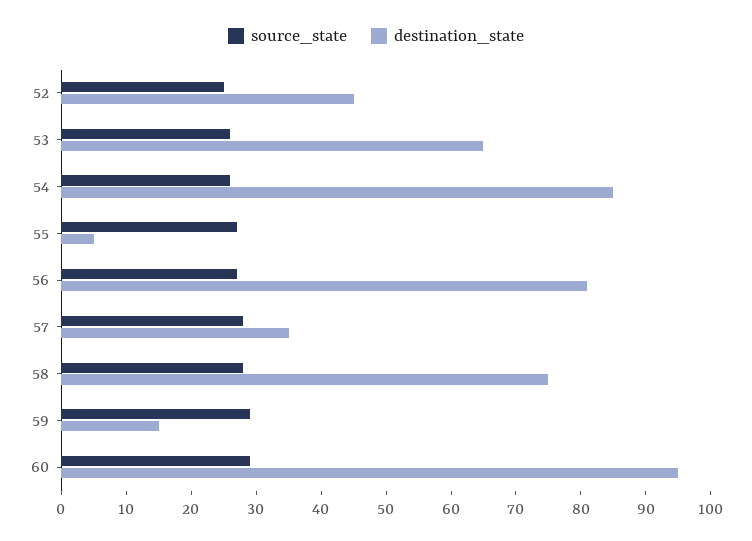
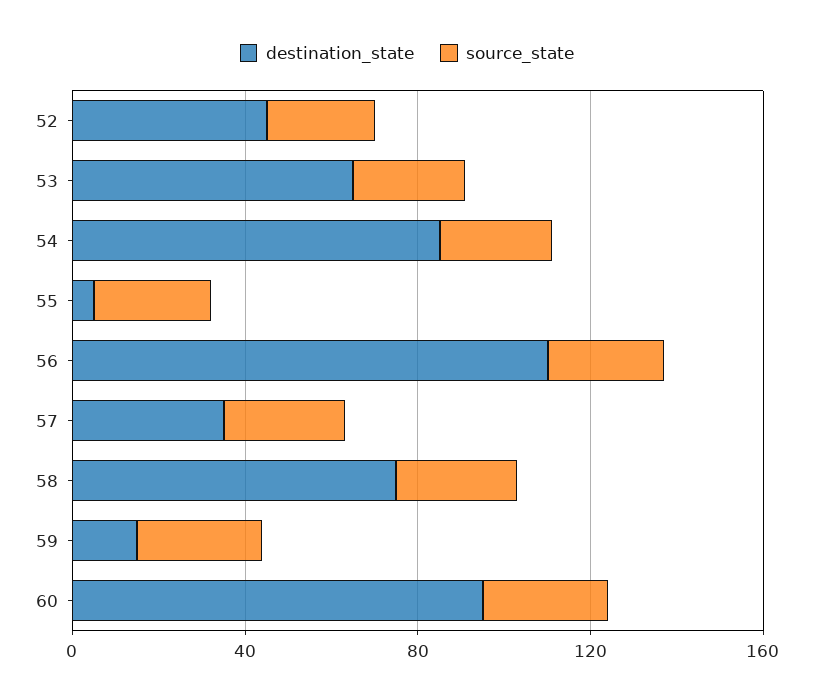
destination_state, 56: 80 -> 110

